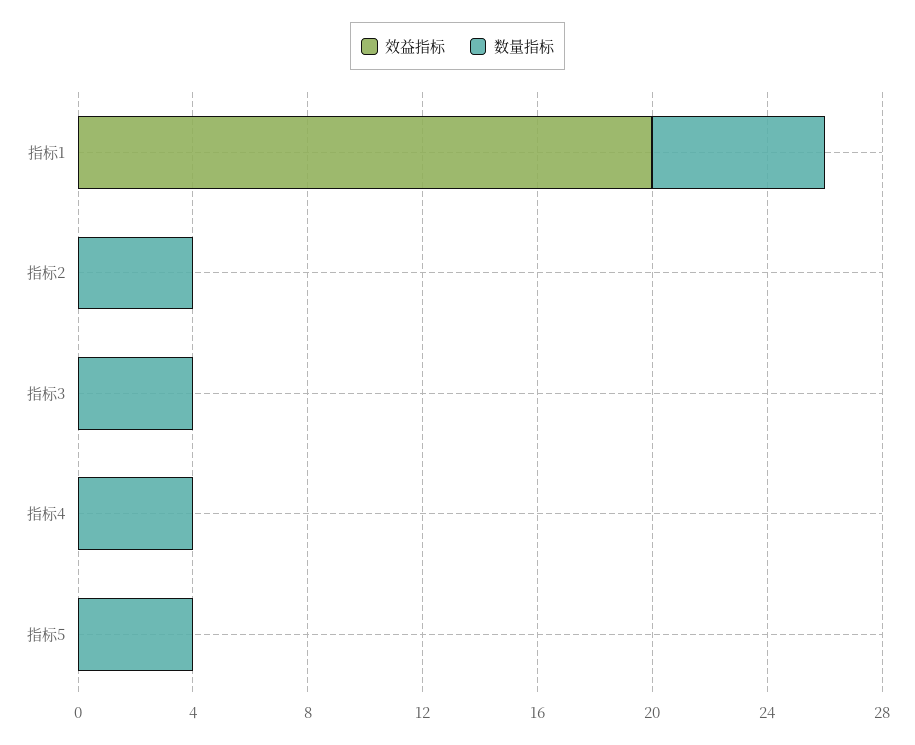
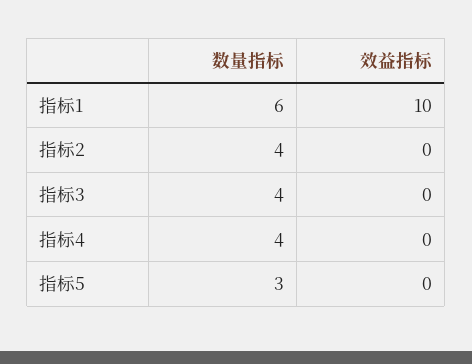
效益指标, 指标1: 20 -> 10
数量指标, 指标5: 4 -> 3

